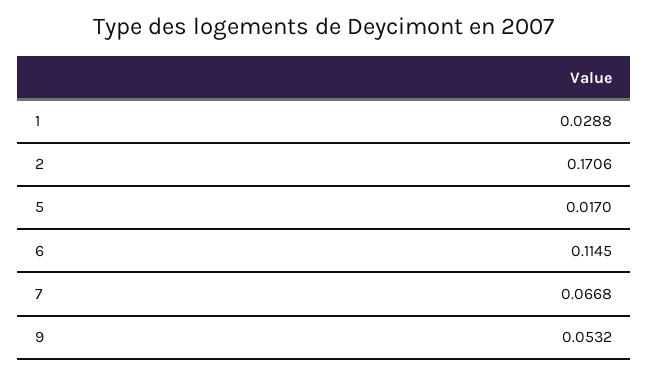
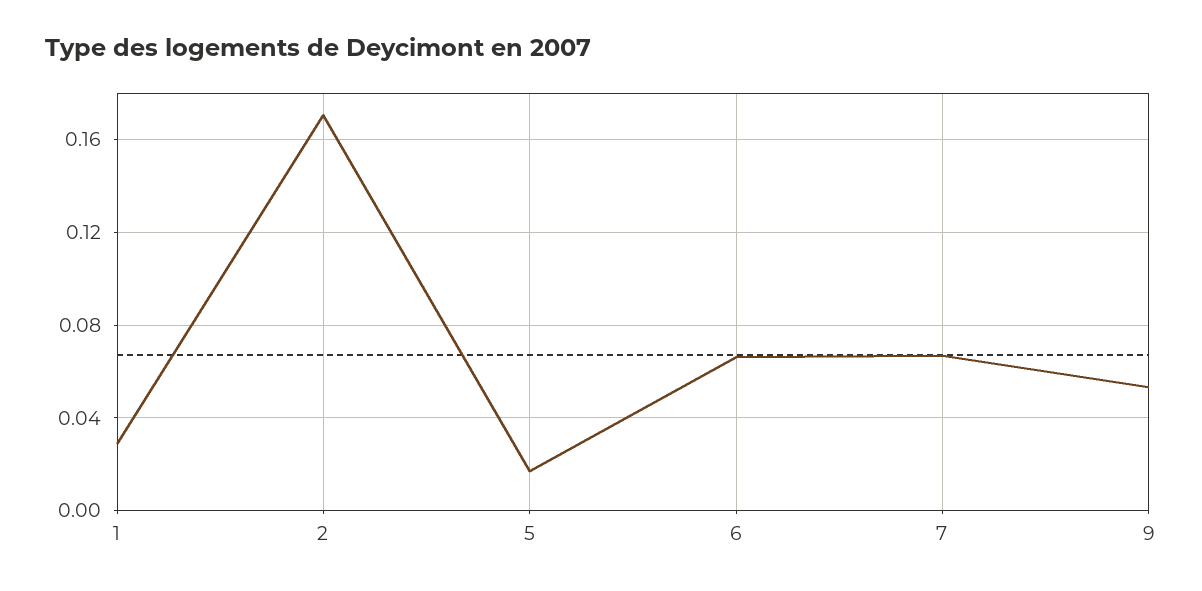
6: 0.1145 -> 0.065

